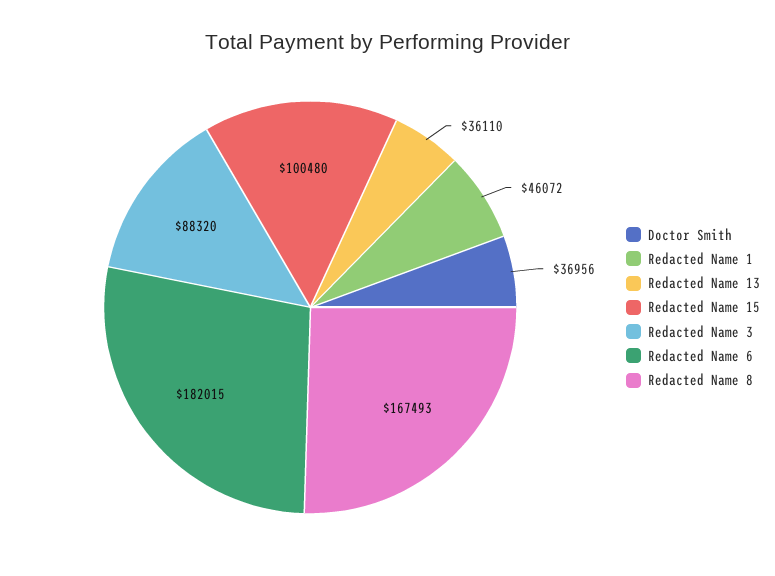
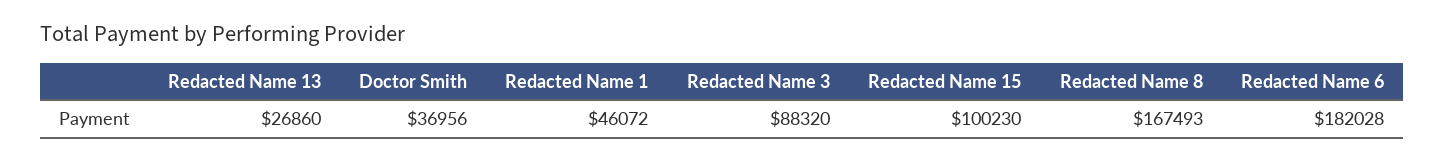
Redacted Name 13: 36110 -> 26860
Redacted Name 15: 100480 -> 100230
Redacted Name 6: 182015 -> 182028

